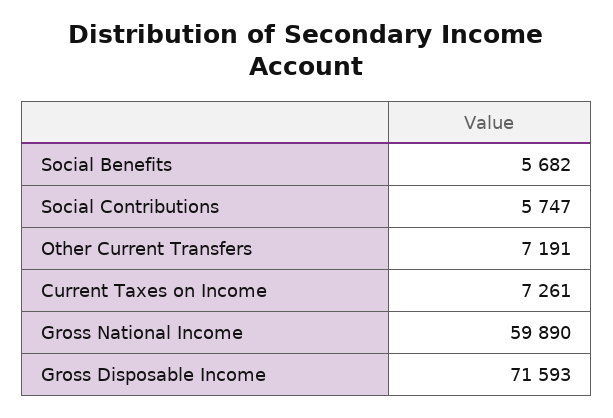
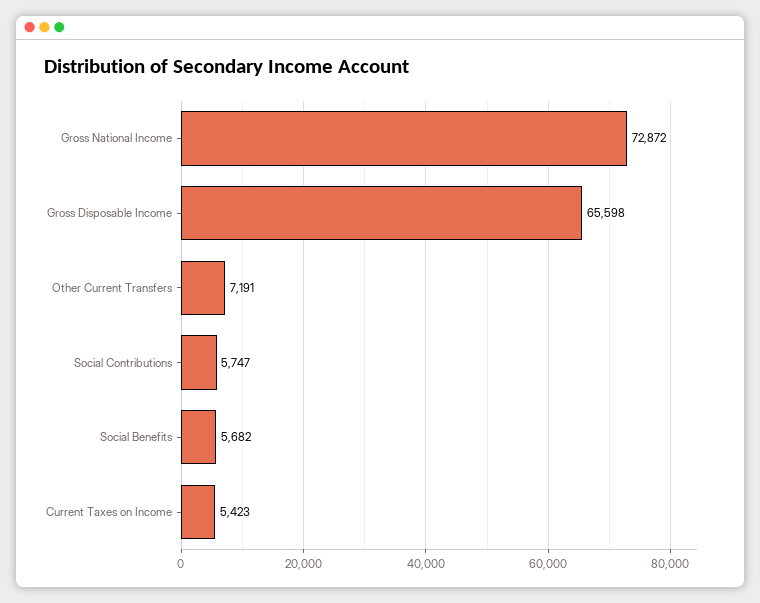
Current Taxes on Income: 7261 -> 5423
Gross National Income: 59890 -> 72872
Gross Disposable Income: 71593 -> 65598

